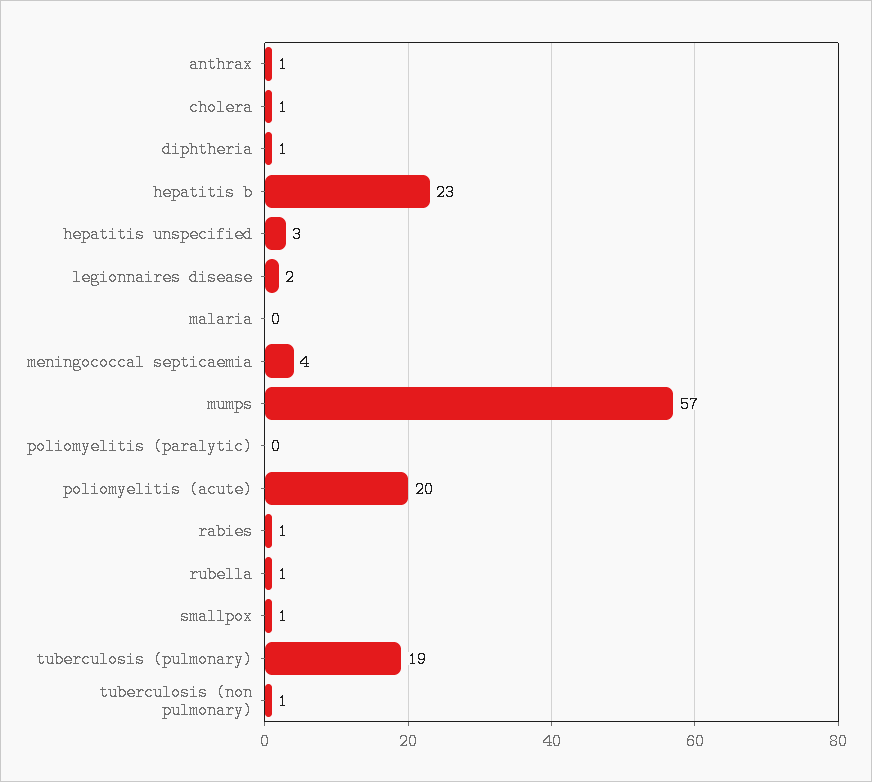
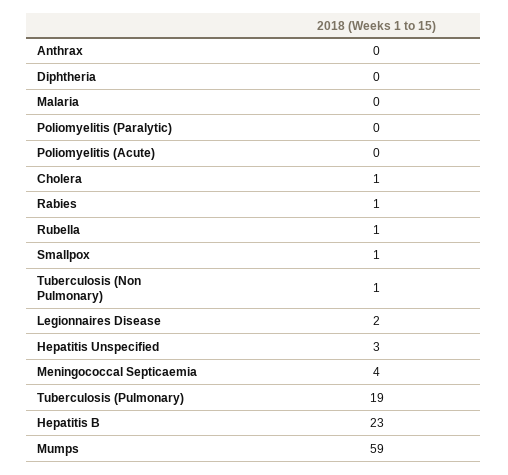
anthrax: 1 -> 0
diphtheria: 1 -> 0
mumps: 57 -> 59
poliomyelitis (acute): 20 -> 0

